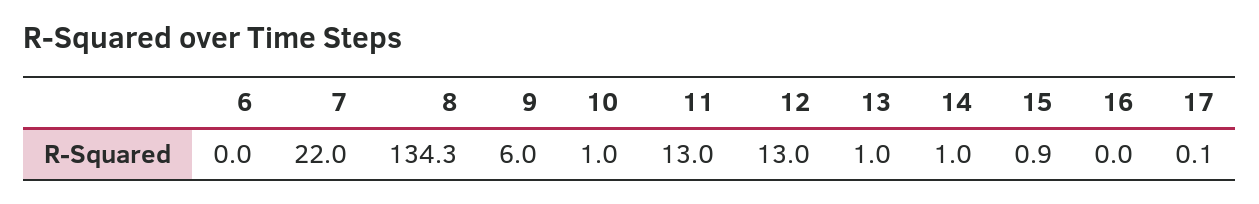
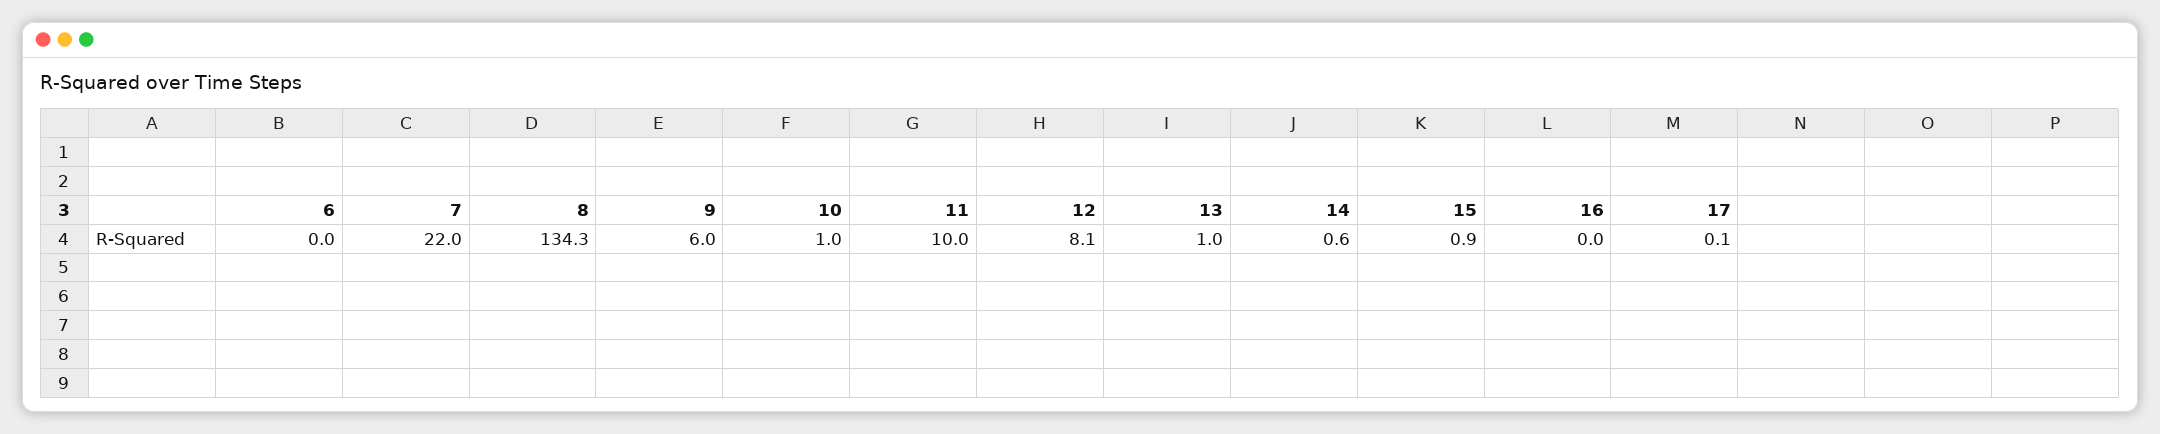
11: 13 -> 10
12: 13 -> 8.1
14: 1 -> 0.6

